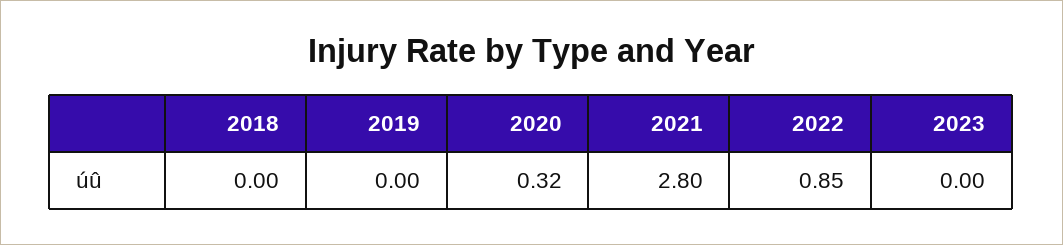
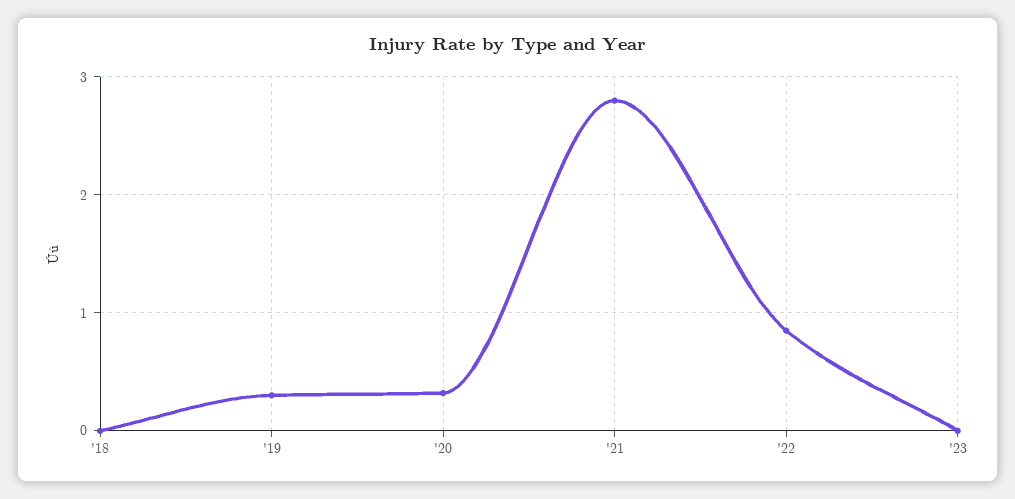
2019: 0 -> 0.3

